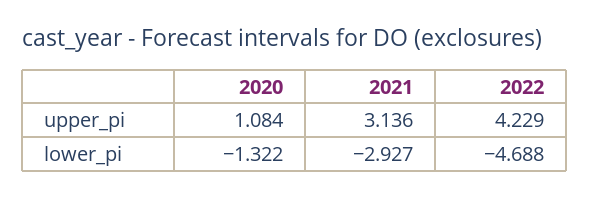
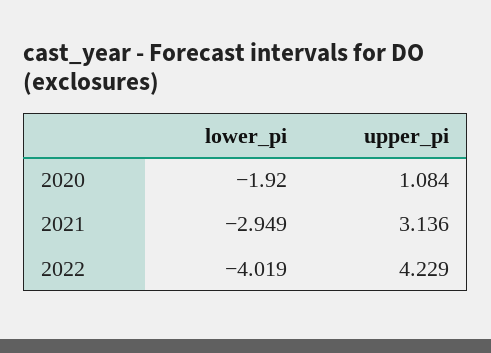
2020, lower_pi: -1.322 -> -1.92
2021, lower_pi: -2.927 -> -2.949
2022, lower_pi: -4.688 -> -4.019

